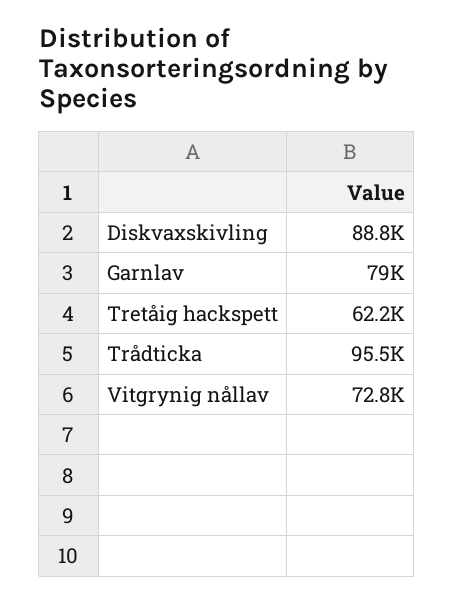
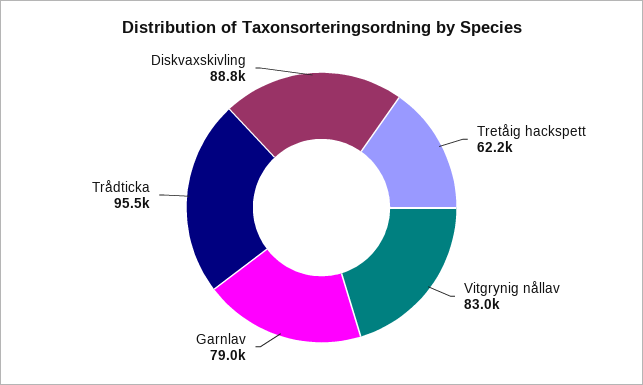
Vitgrynig nållav: 72800 -> 83000

